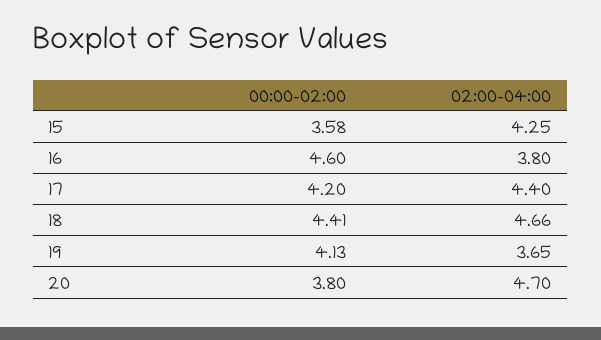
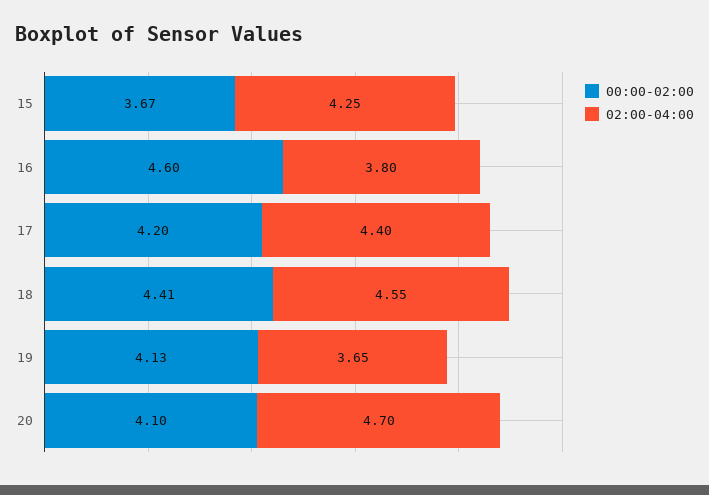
00:00-02:00, 15: 3.58 -> 3.67
02:00-04:00, 18: 4.66 -> 4.55
00:00-02:00, 20: 3.8 -> 4.1

